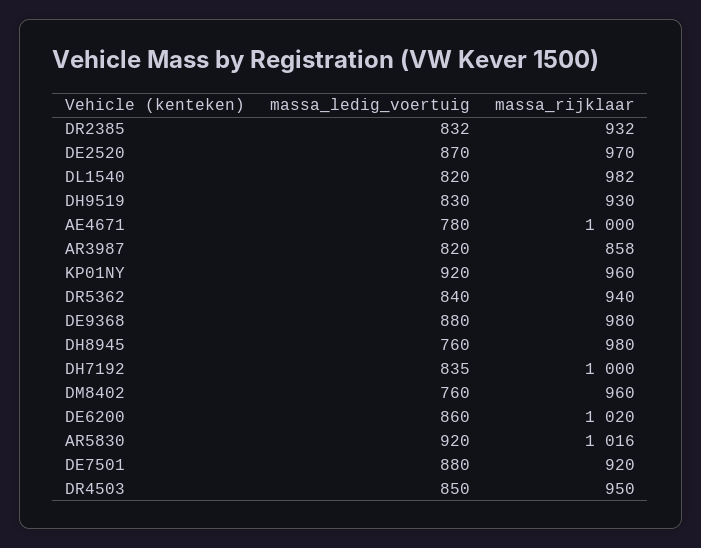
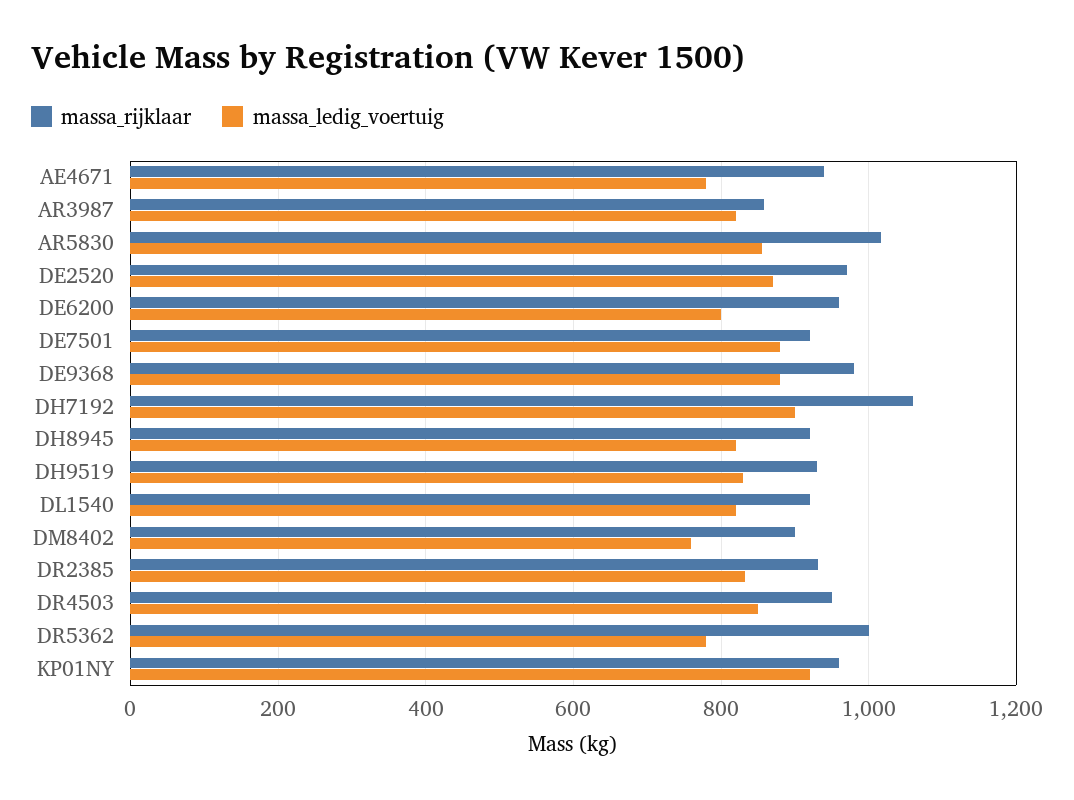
massa_rijklaar, DL1540: 982 -> 920
massa_rijklaar, AE4671: 1000 -> 940
massa_ledig_voertuig, DR5362: 840 -> 780
massa_rijklaar, DR5362: 940 -> 1000
massa_ledig_voertuig, DH8945: 760 -> 820
massa_rijklaar, DH8945: 980 -> 920
massa_ledig_voertuig, DH7192: 835 -> 900
massa_rijklaar, DH7192: 1000 -> 1060
massa_rijklaar, DM8402: 960 -> 900
massa_ledig_voertuig, DE6200: 860 -> 800
massa_rijklaar, DE6200: 1020 -> 960
massa_ledig_voertuig, AR5830: 920 -> 860

